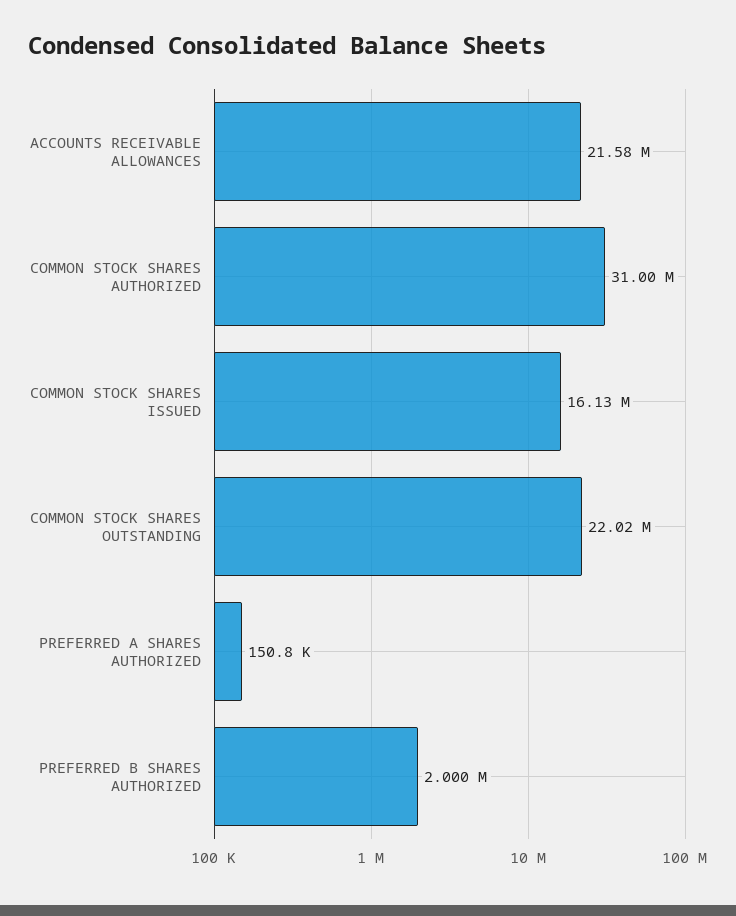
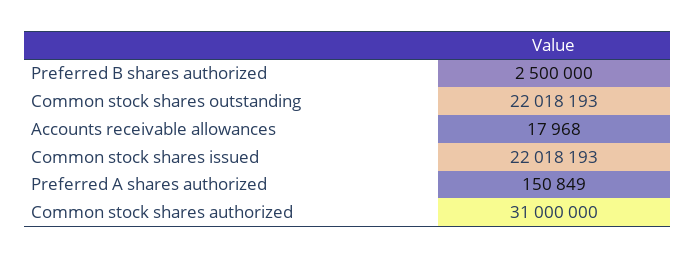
ACCOUNTS RECEIVABLE ALLOWANCES: 21580000 -> 17968
COMMON STOCK SHARES ISSUED: 16130000 -> 22018193
PREFERRED B SHARES AUTHORIZED: 2000000 -> 2500000

